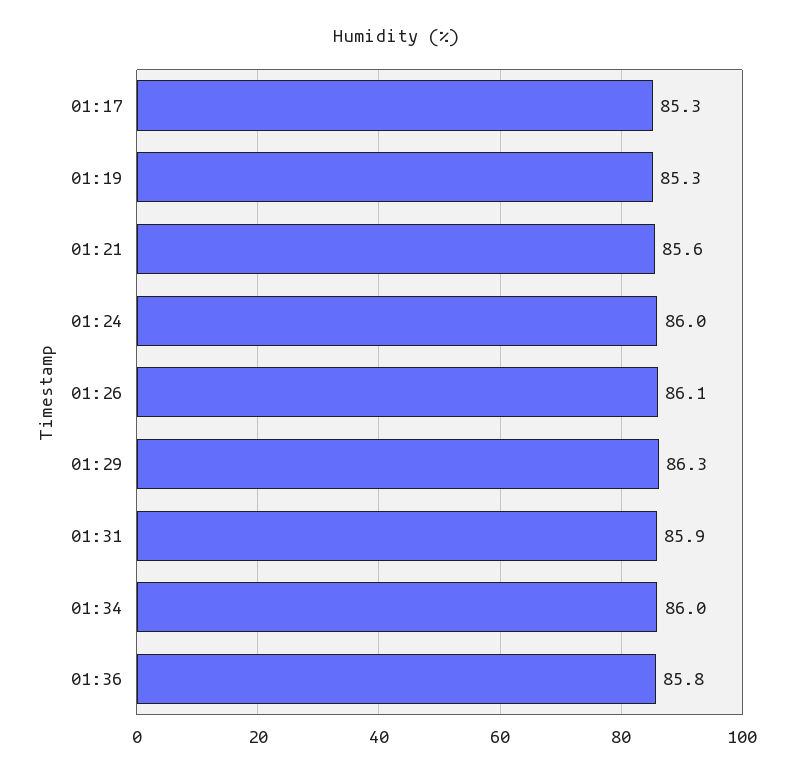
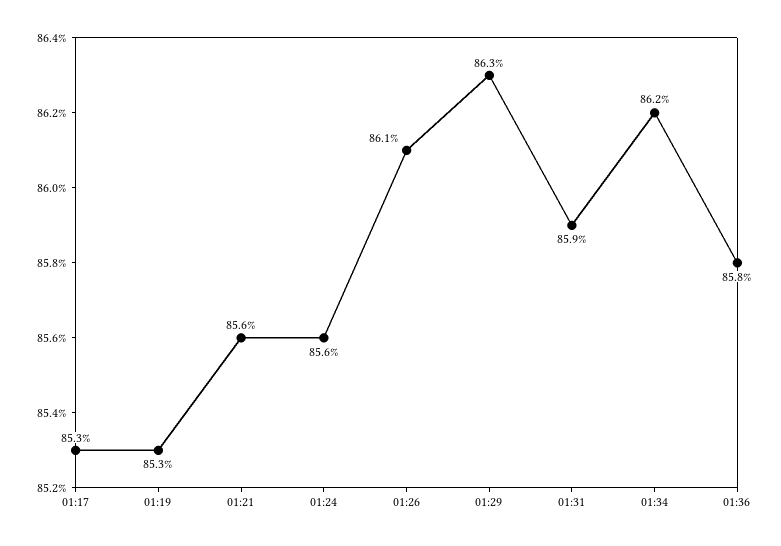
01:24: 86 -> 85.6
01:34: 86 -> 86.2

